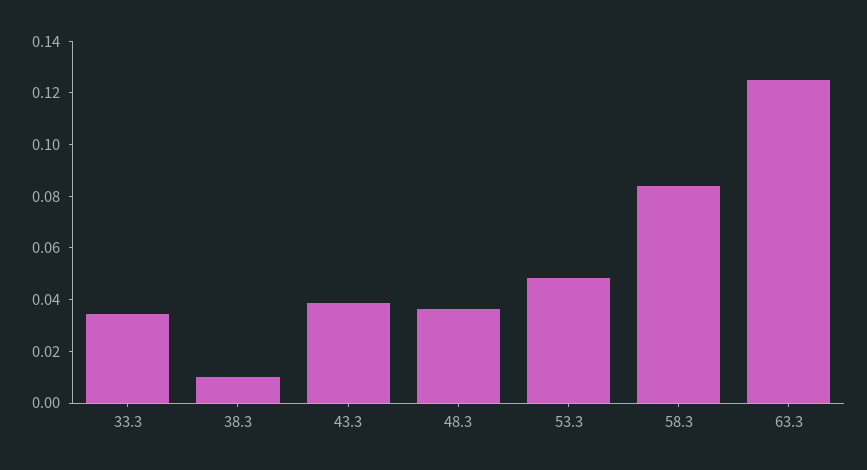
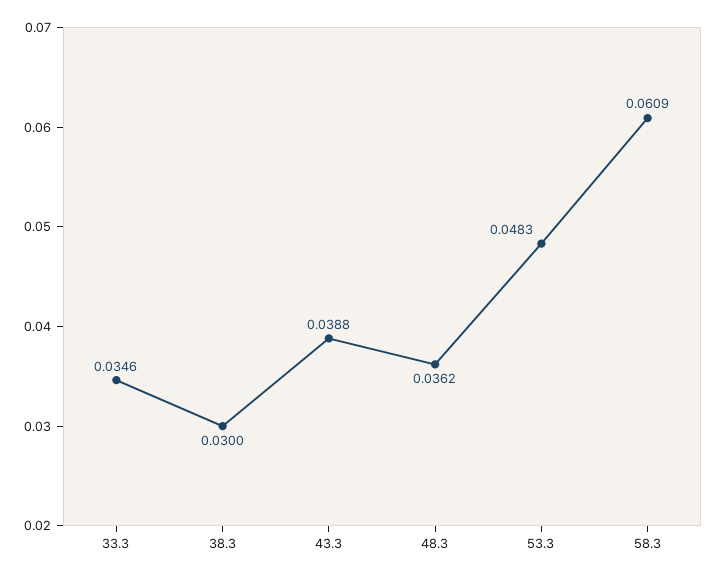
38.3: 0.01 -> 0.03
58.3: 0.085 -> 0.0609
63.3: 0.125 -> none

